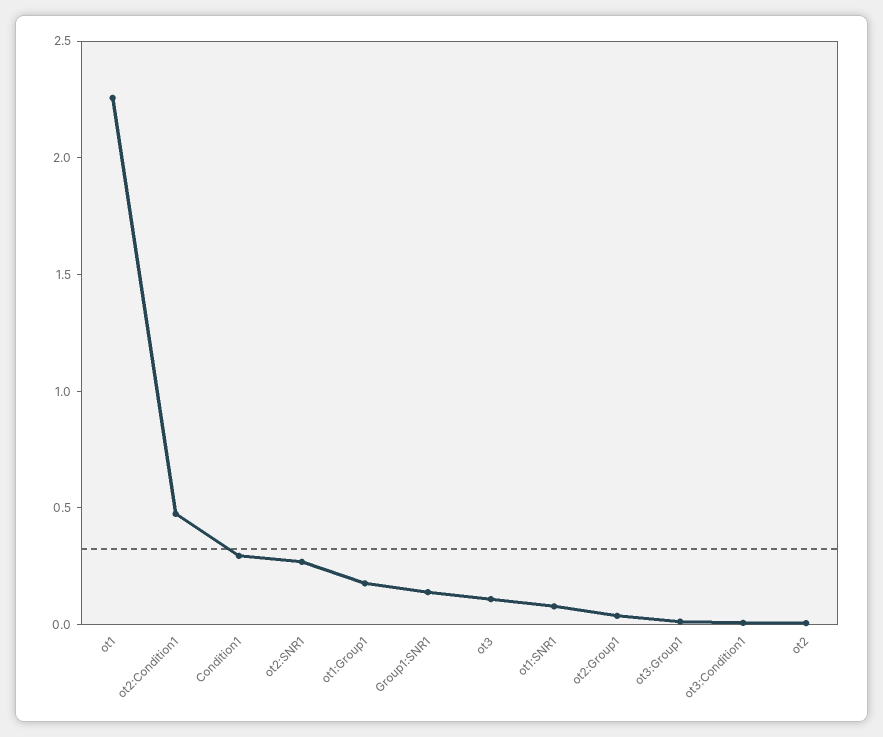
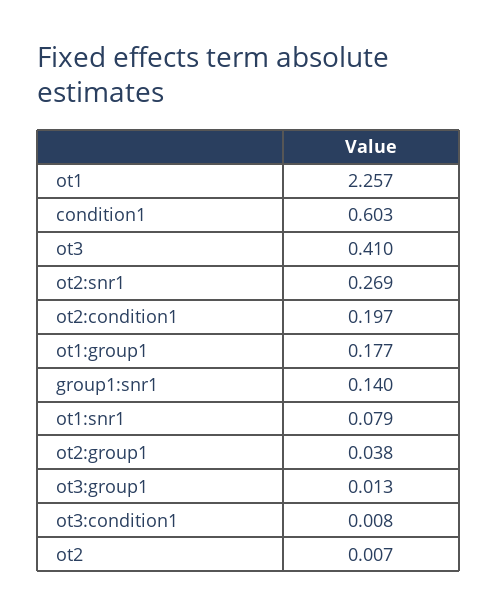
ot2:Condition1: 0.5 -> 0.197
Condition1: 0.3 -> 0.603
ot3: 0.1 -> 0.41

